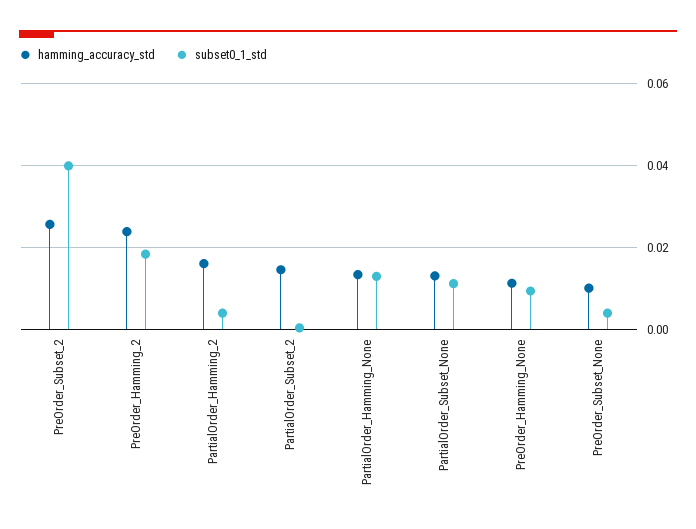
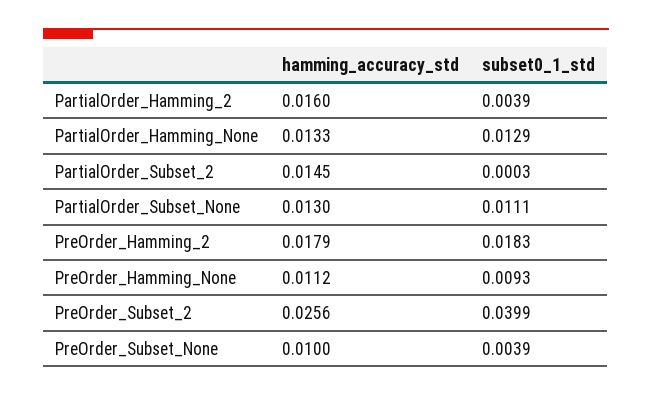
hamming_accuracy_std, PreOrder_Hamming_2: 0.024 -> 0.0179

